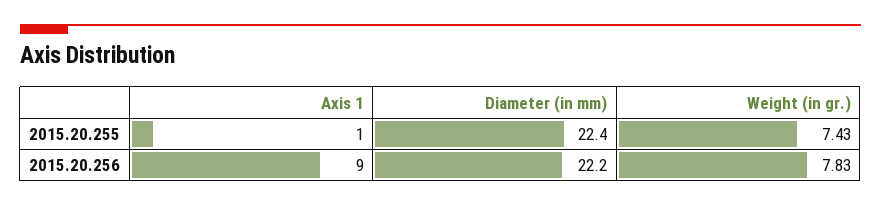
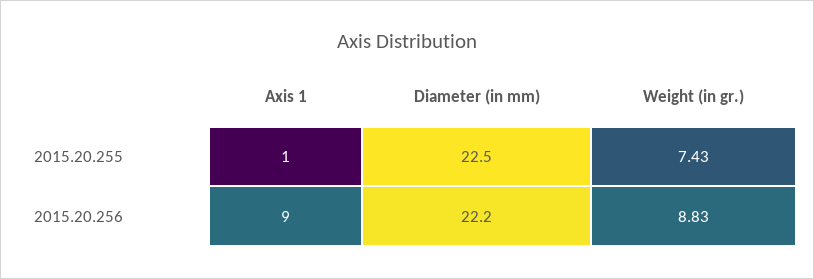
Diameter (in mm), 2015.20.255: 22.4 -> 22.5
Weight (in gr.), 2015.20.256: 7.83 -> 8.83

